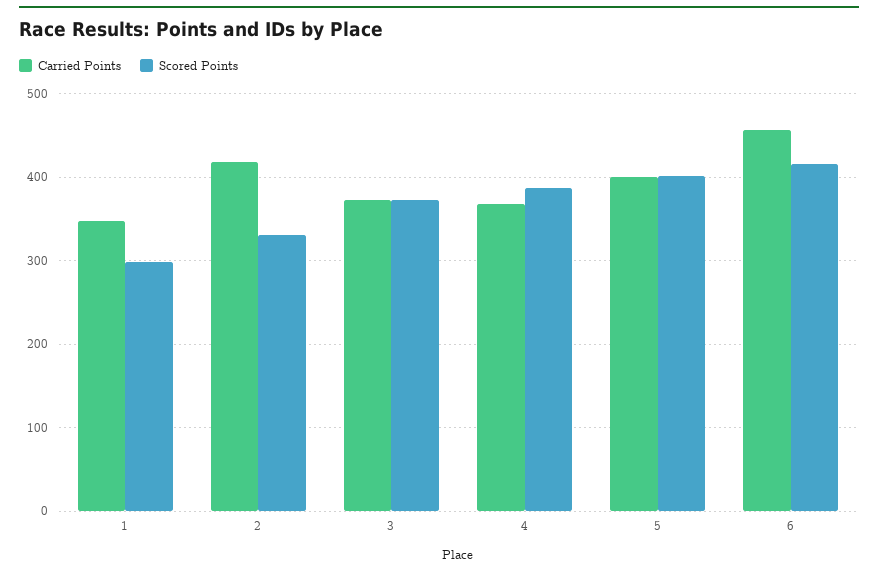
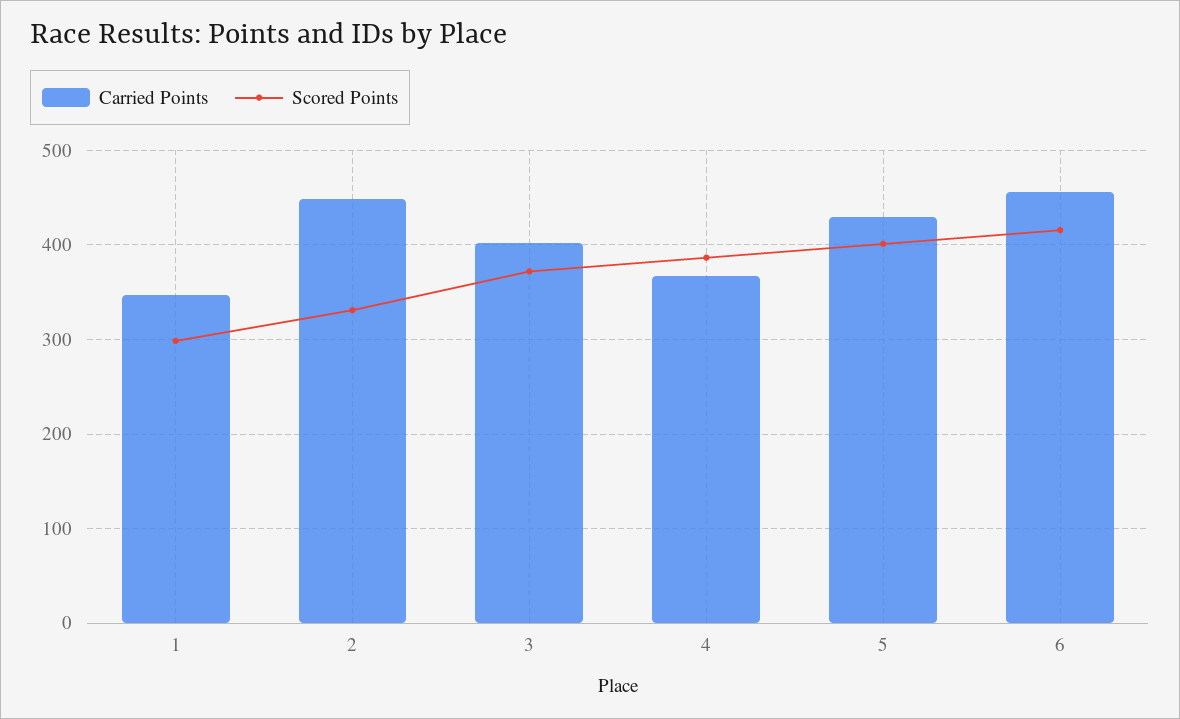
Carried Points, 2: 420 -> 450
Carried Points, 3: 370 -> 400
Carried Points, 5: 400 -> 430

